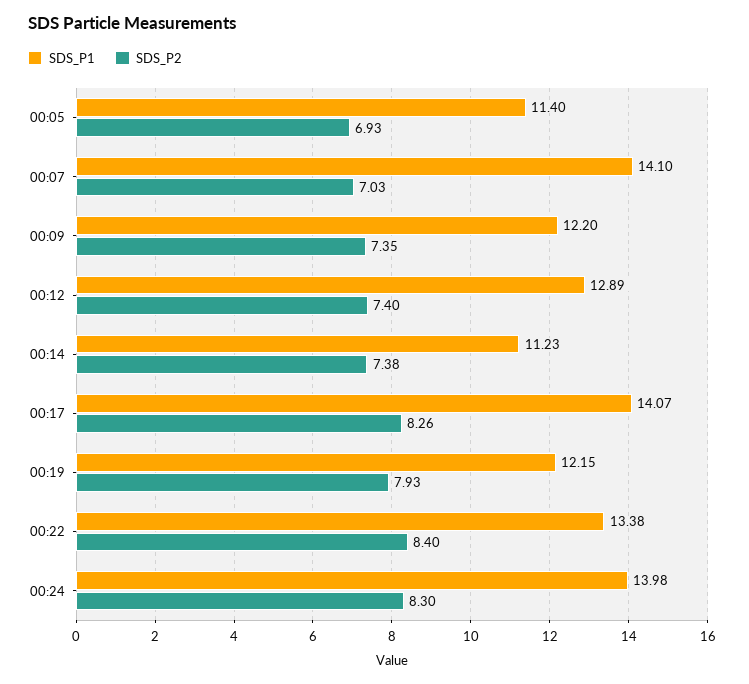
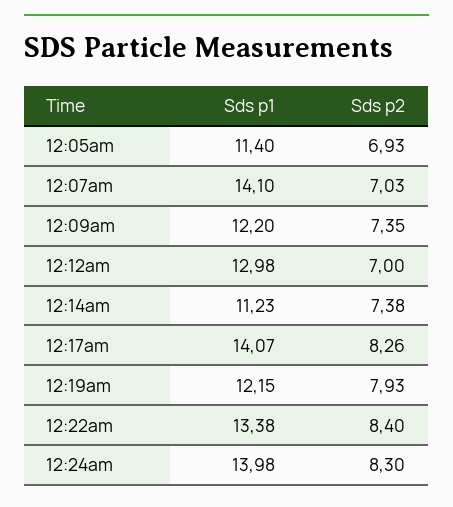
SDS_P1, 00:12: 12.89 -> 12.98
SDS_P2, 00:12: 7.4 -> 7

